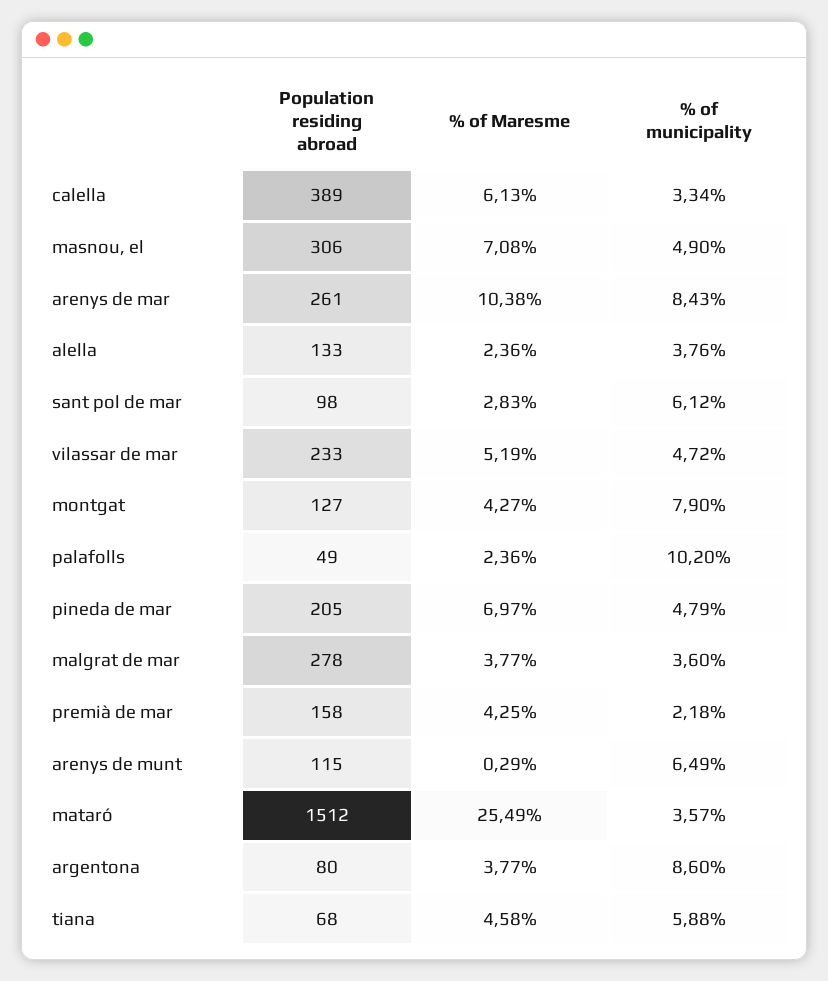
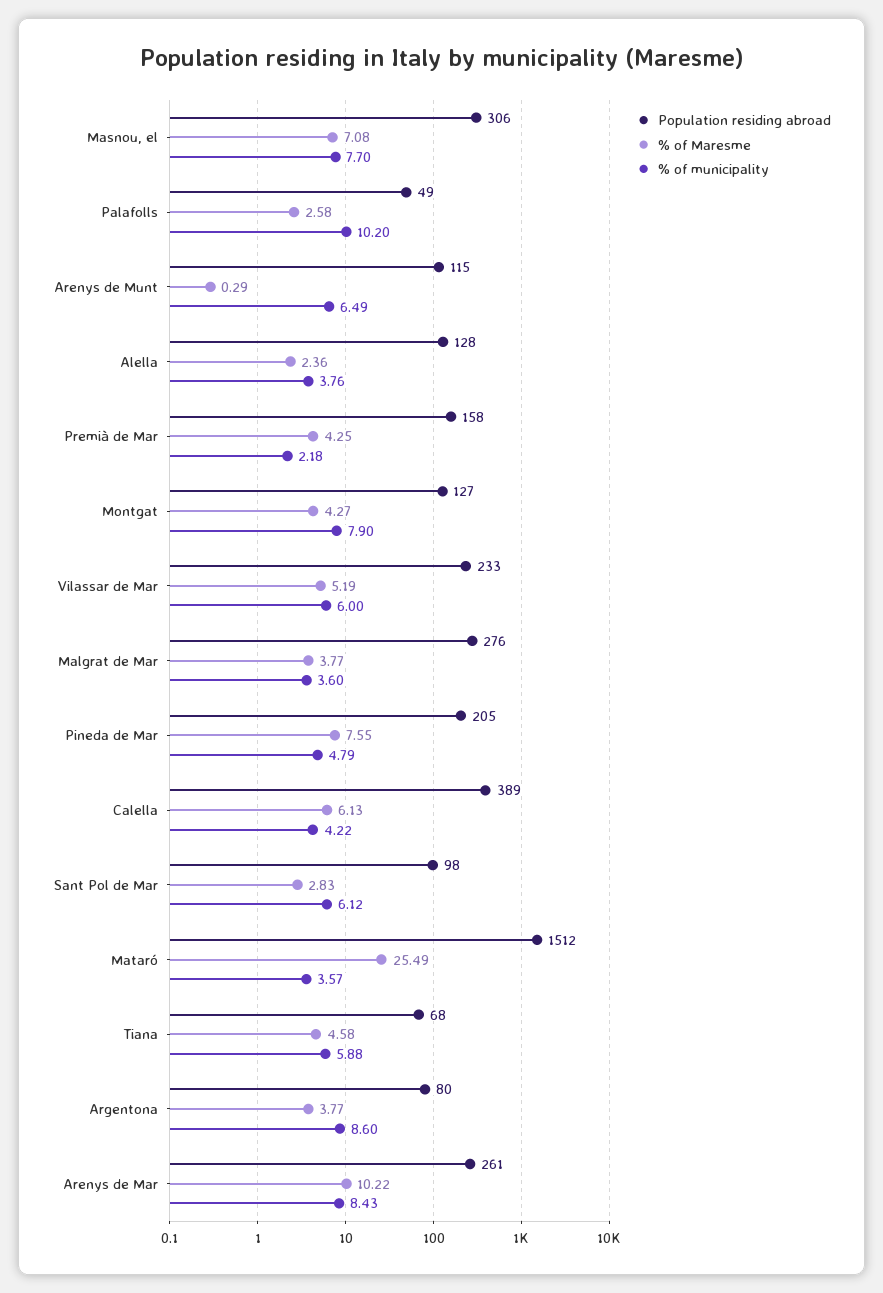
% of municipality, calella: 3.34 -> 4.22
% of municipality, masnou, el: 4.9 -> 7.7
% of Maresme, arenys de mar: 10.38 -> 10.22
Population residing abroad, alella: 133 -> 128
% of municipality, vilassar de mar: 4.72 -> 6
% of Maresme, palafolls: 2.36 -> 2.58
% of Maresme, pineda de mar: 6.97 -> 7.55
Population residing abroad, malgrat de mar: 278 -> 276

